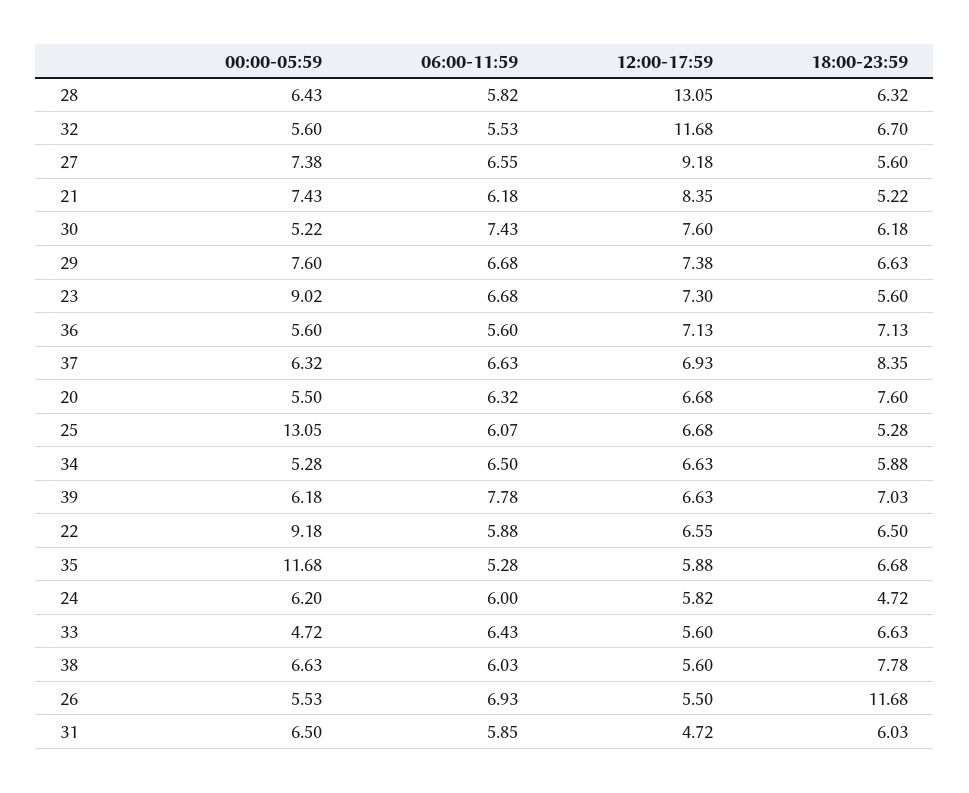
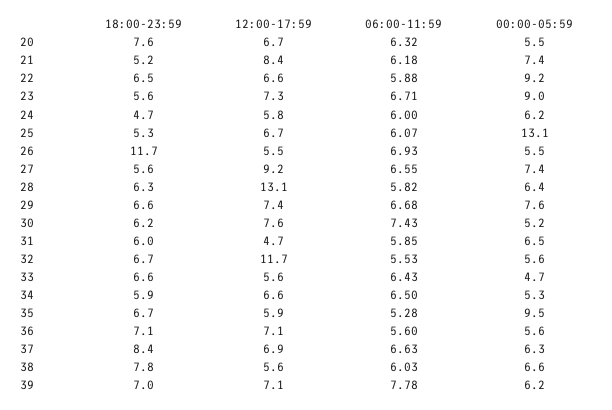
06:00-11:59, 23: 6.68 -> 6.71
12:00-17:59, 39: 6.63 -> 7.1
00:00-05:59, 35: 11.68 -> 9.5

